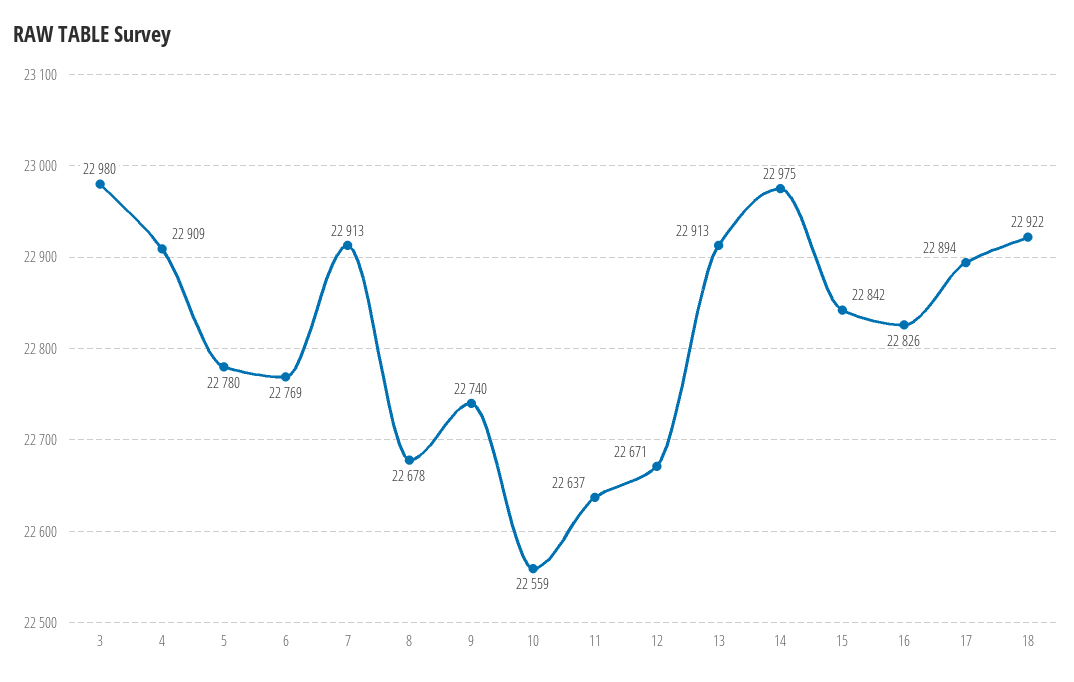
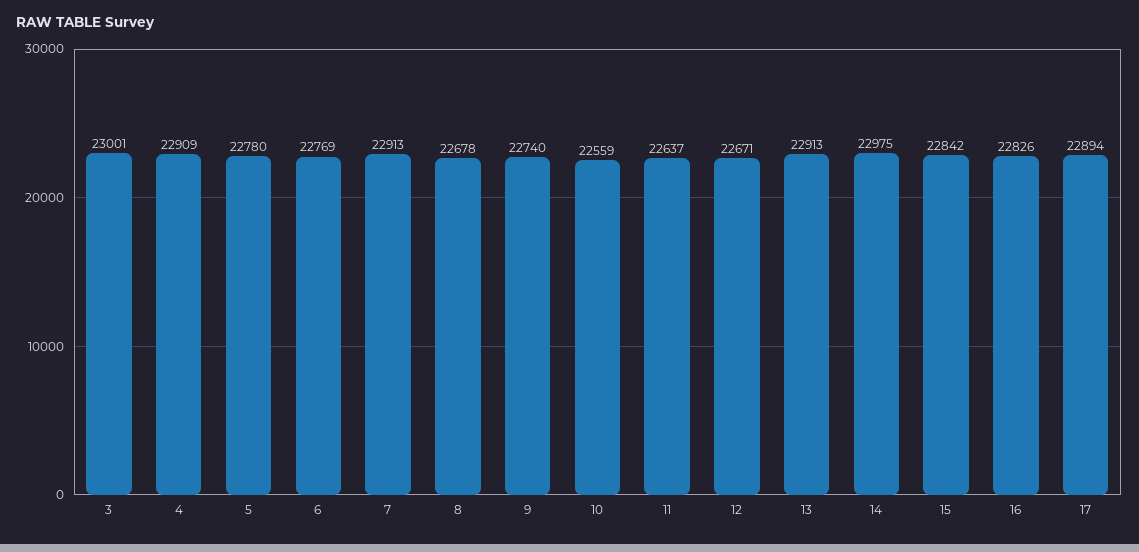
3: 22980 -> 23001
18: 22922 -> none

